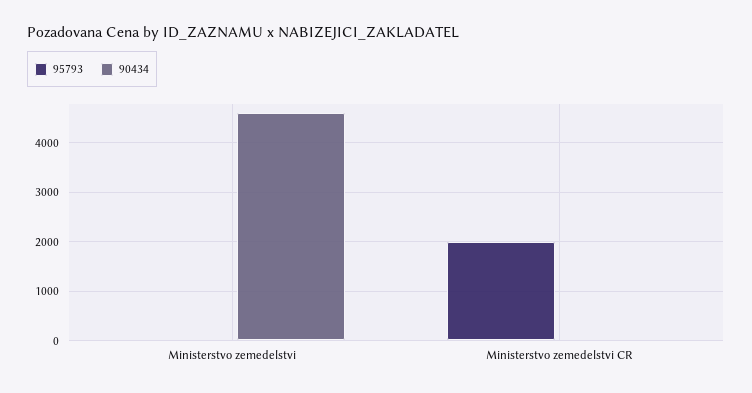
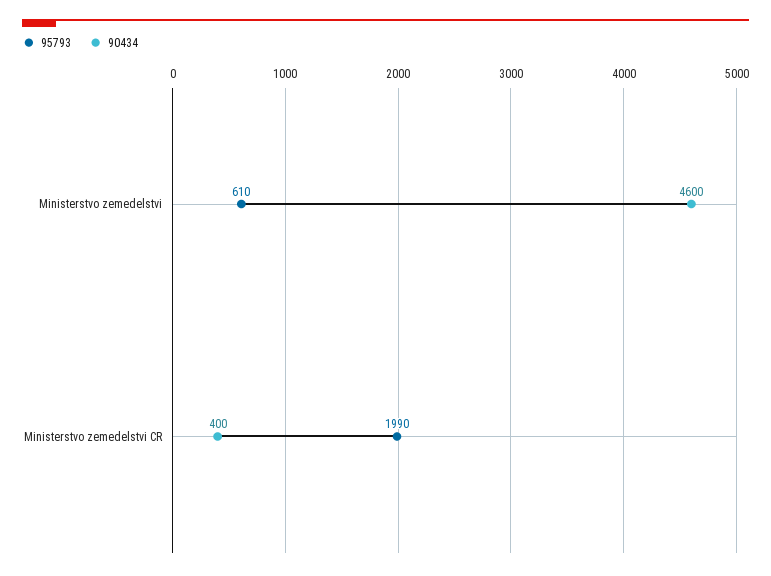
95793, Ministerstvo zemedelstvi: 0 -> 610
90434, Ministerstvo zemedelstvi CR: 0 -> 400

